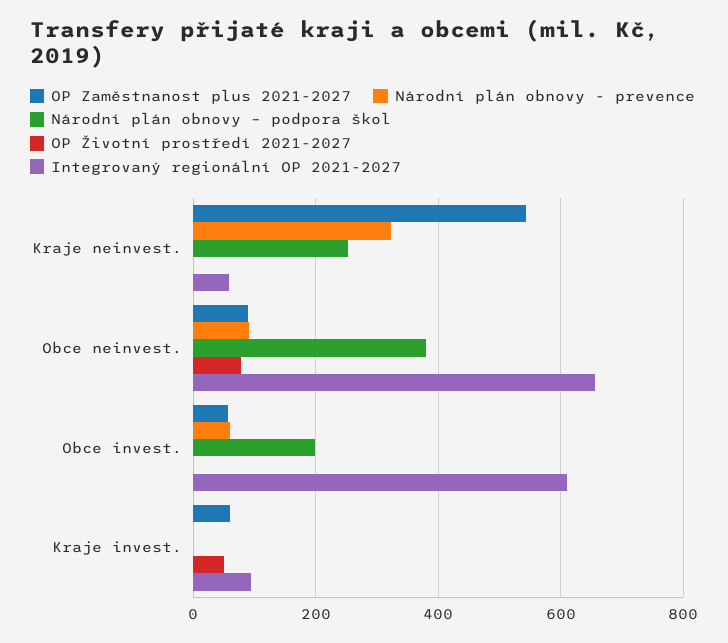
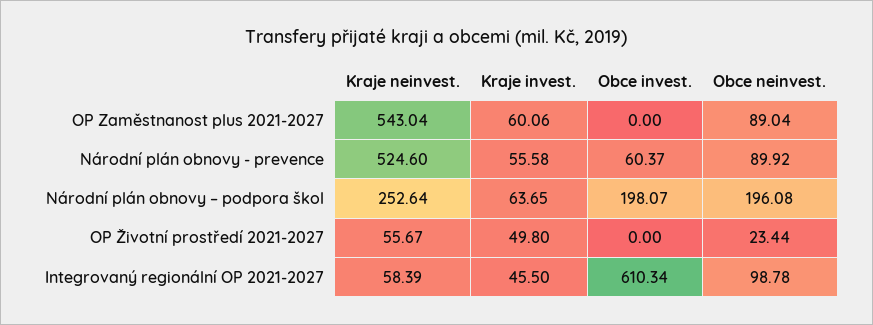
Národní plán obnovy - prevence, Kraje neinvest.: 320 -> 524.6
OP Životní prostředí 2021-2027, Kraje neinvest.: 0 -> 55.67
Národní plán obnovy – podpora škol, Obce neinvest.: 380 -> 196.08
OP Životní prostředí 2021-2027, Obce neinvest.: 80 -> 23.44
Integrovaný regionální OP 2021-2027, Obce neinvest.: 660 -> 98.78
OP Zaměstnanost plus 2021-2027, Obce invest.: 60 -> 0
Národní plán obnovy - prevence, Kraje invest.: 0 -> 55.58
Národní plán obnovy – podpora škol, Kraje invest.: 0 -> 63.65
Integrovaný regionální OP 2021-2027, Kraje invest.: 100 -> 45.5

